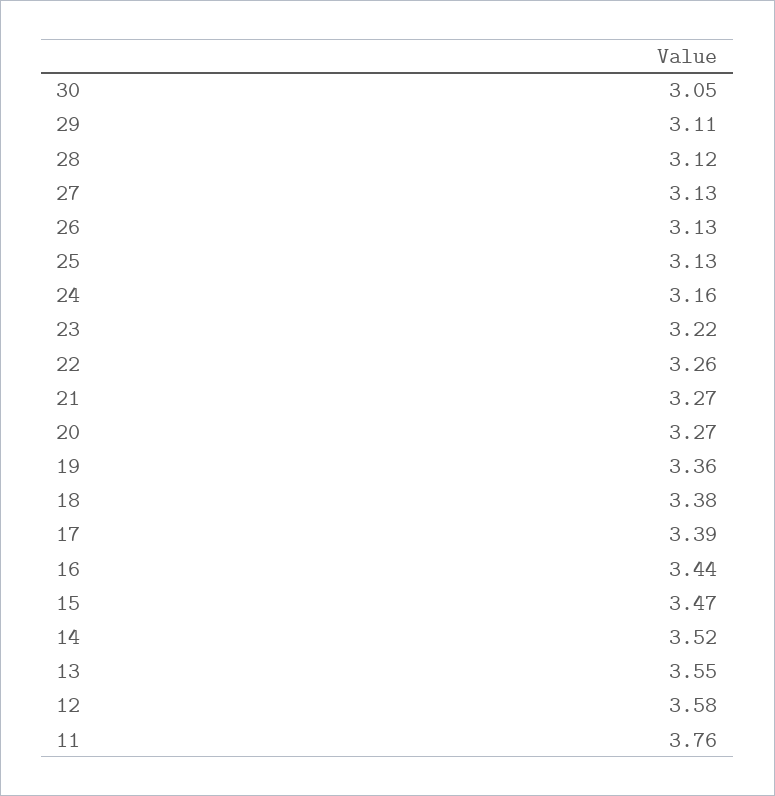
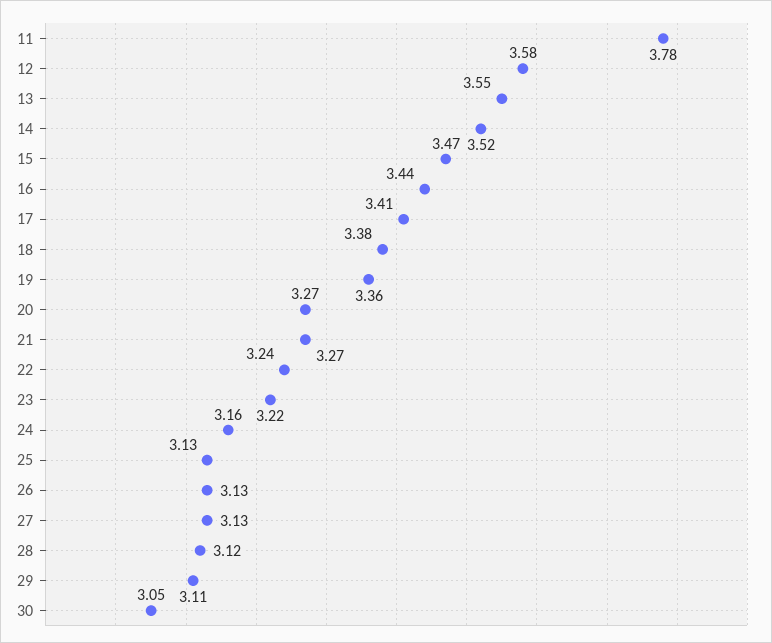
22: 3.26 -> 3.24
17: 3.39 -> 3.41
11: 3.76 -> 3.78

